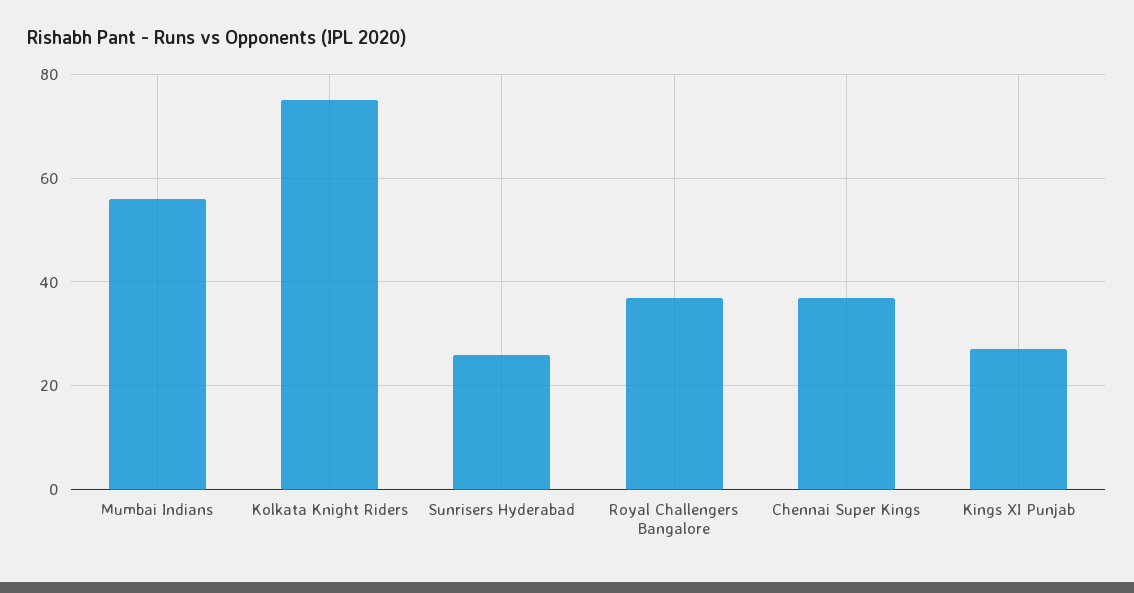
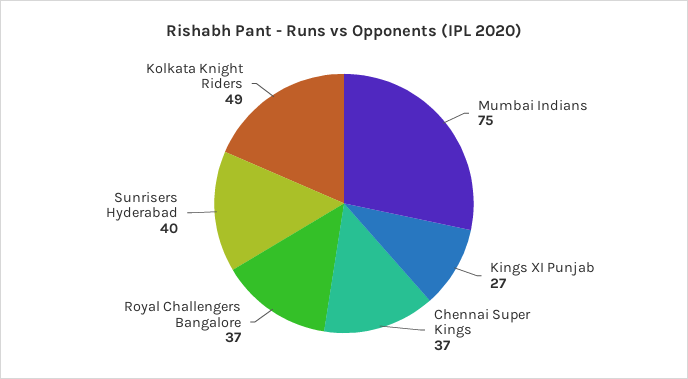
Mumbai Indians: 55 -> 75
Kolkata Knight Riders: 75 -> 49
Sunrisers Hyderabad: 25 -> 40

